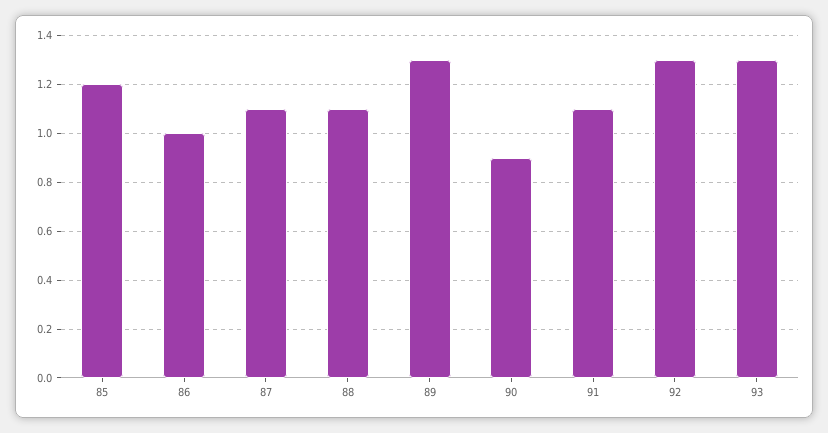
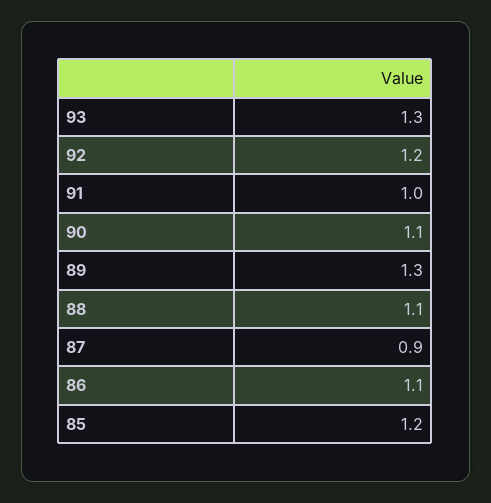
86: 1 -> 1.1
87: 1.1 -> 0.9
90: 0.9 -> 1.1
91: 1.1 -> 1
92: 1.3 -> 1.2

